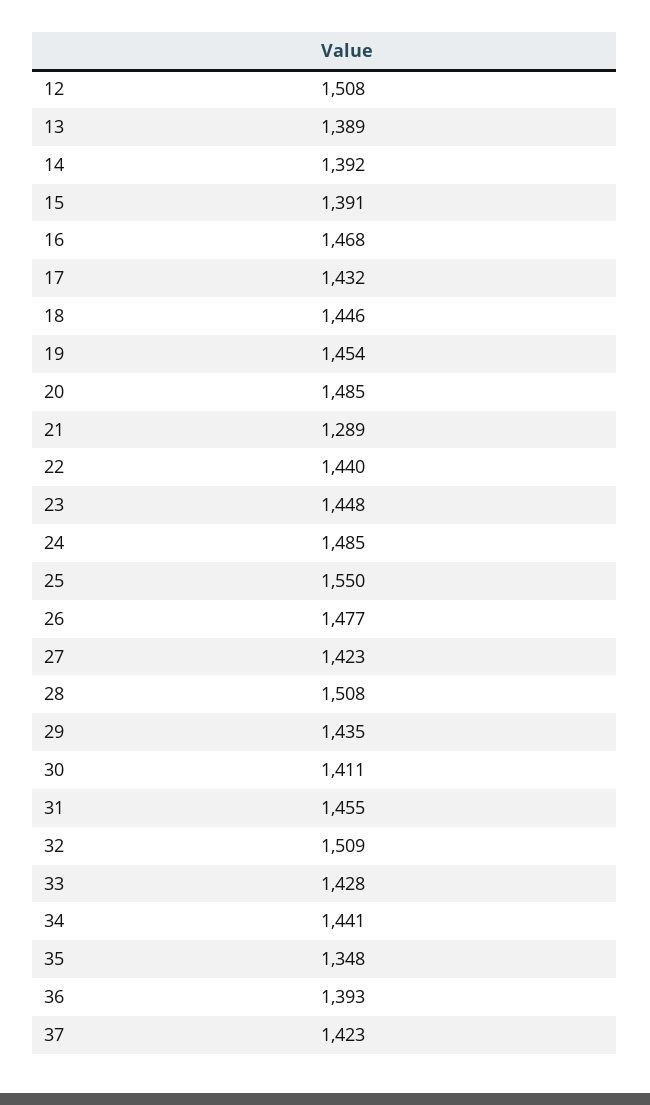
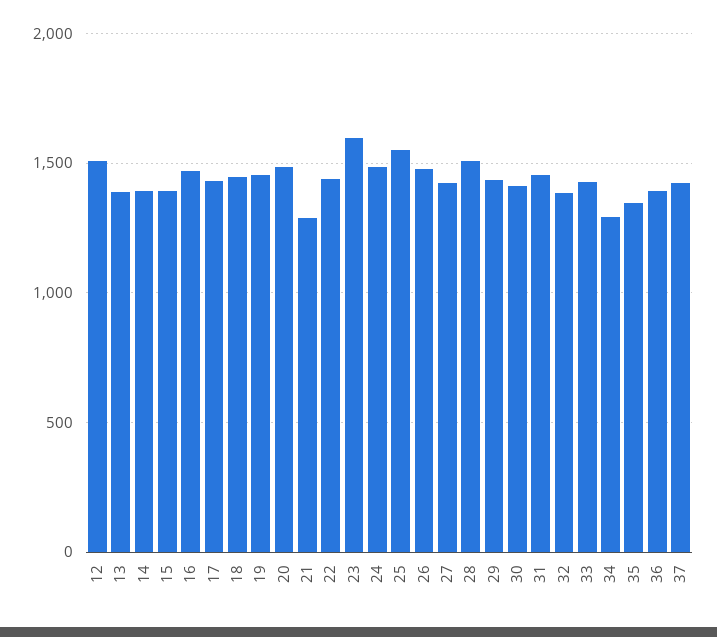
23: 1448 -> 1600
32: 1509 -> 1400
34: 1441 -> 1300

